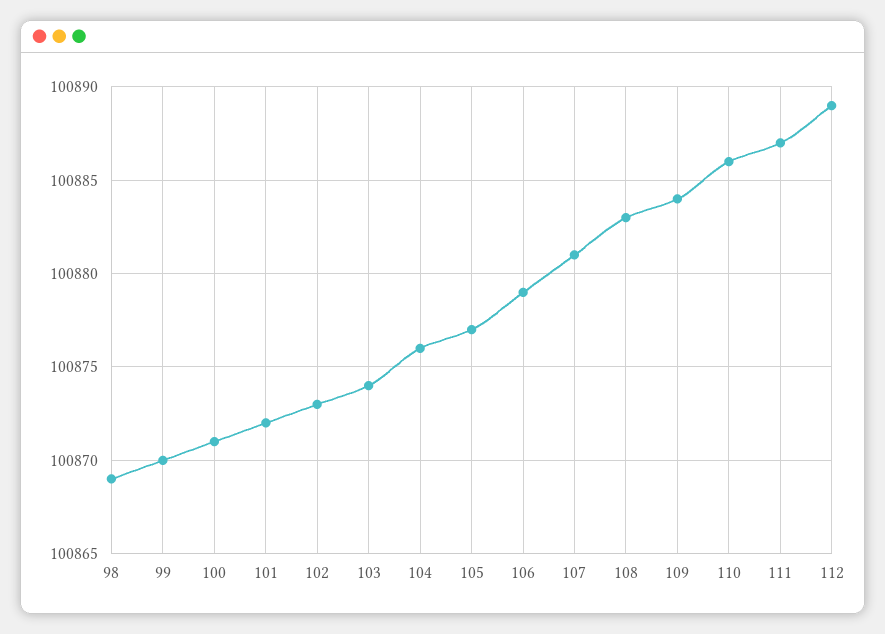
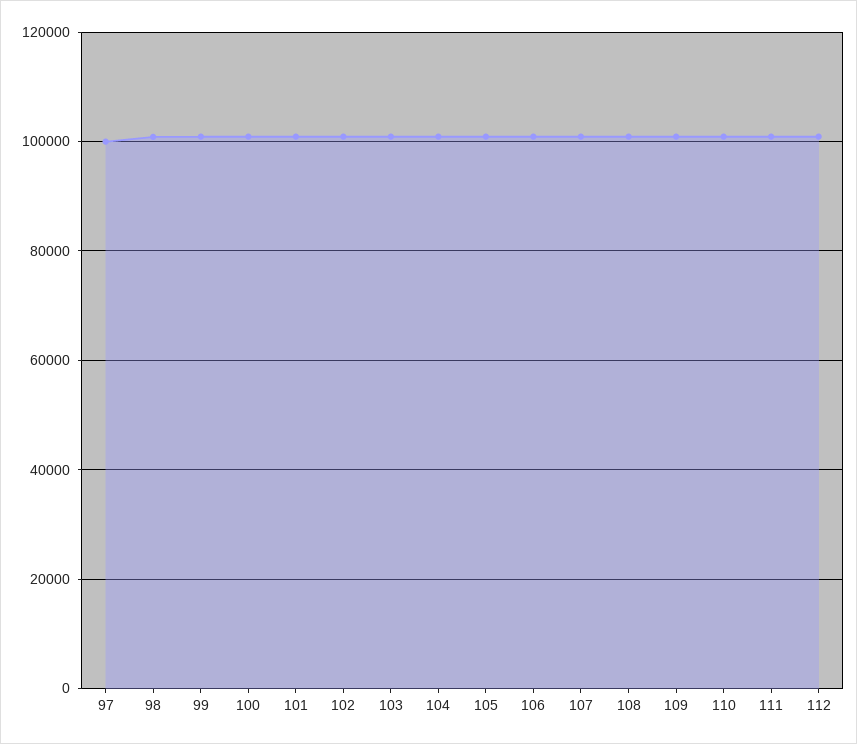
97: none -> 100000

